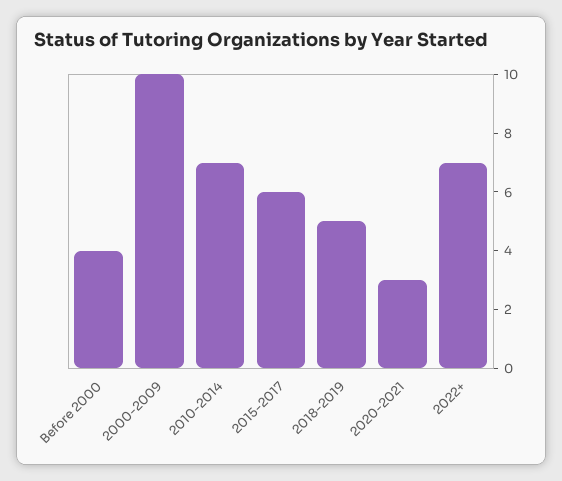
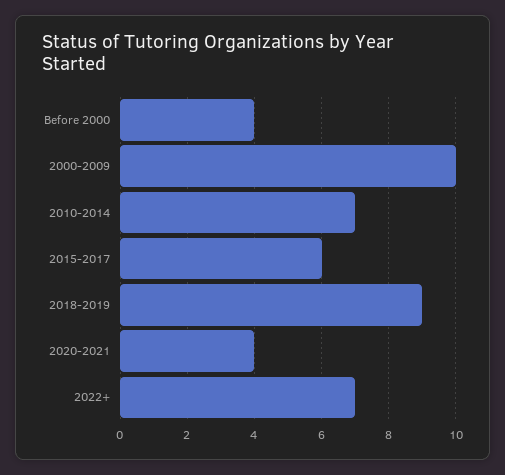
2018-2019: 5 -> 9
2020-2021: 3 -> 4

